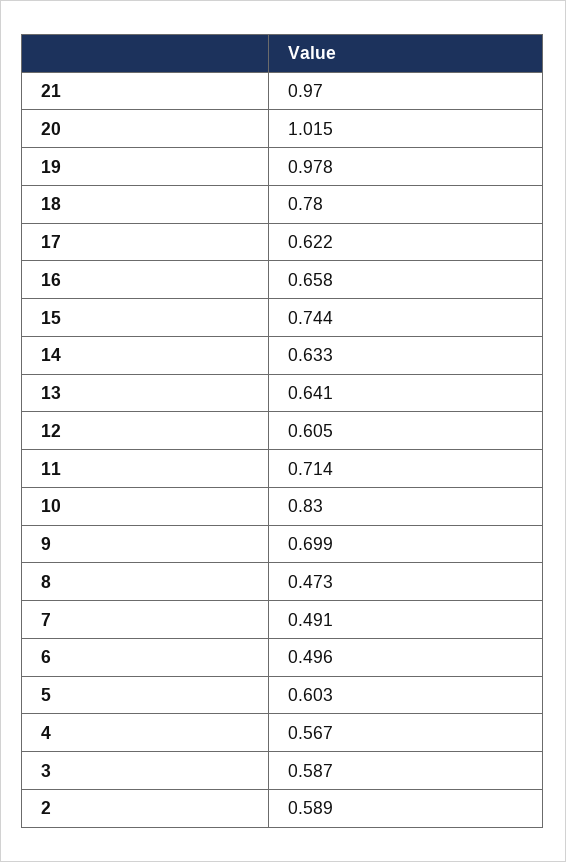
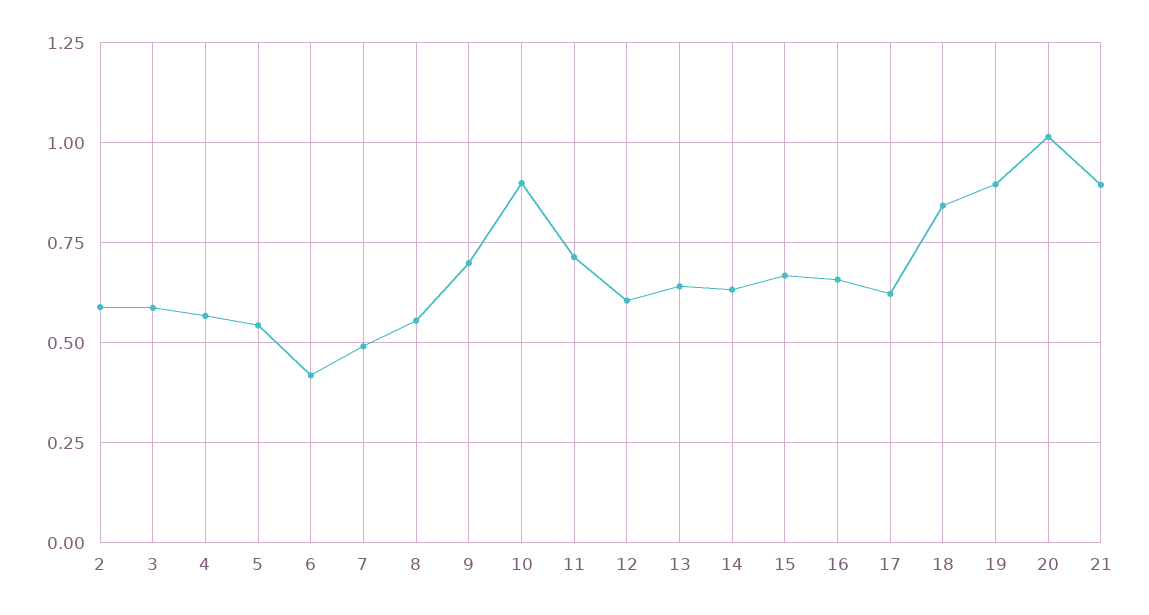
21: 0.97 -> 0.9
19: 0.978 -> 0.9
18: 0.78 -> 0.85
15: 0.744 -> 0.675
10: 0.83 -> 0.9
8: 0.473 -> 0.55
6: 0.496 -> 0.425
5: 0.603 -> 0.55

